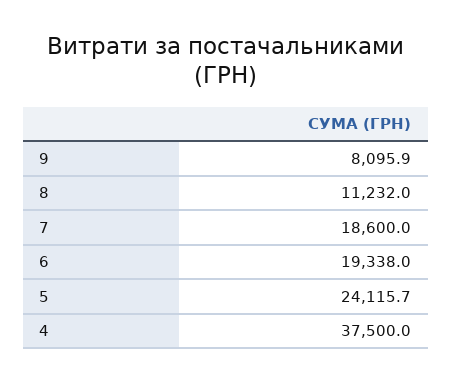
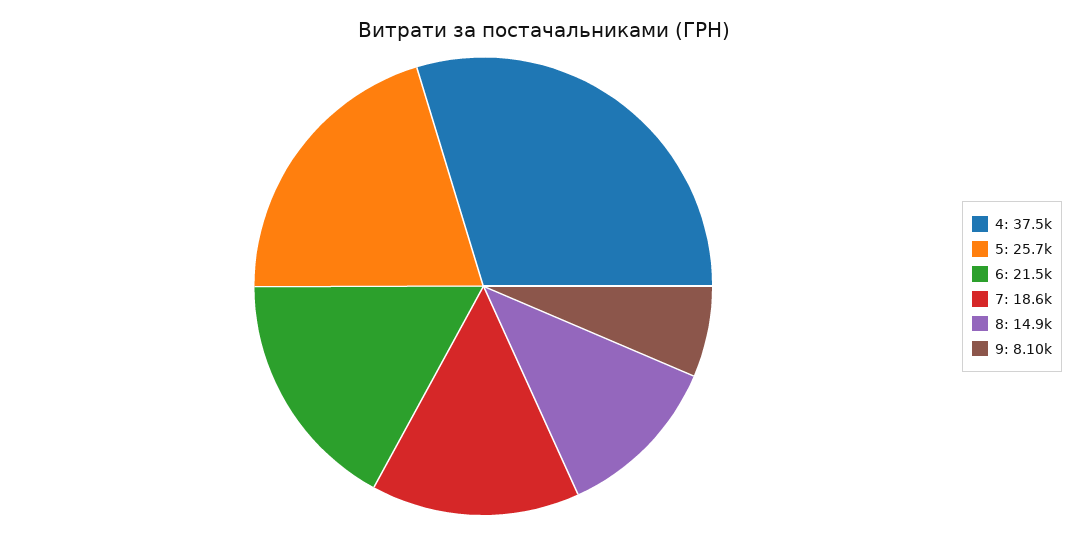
8: 11232 -> 14900
6: 19338 -> 21500
5: 24115.7 -> 25700

